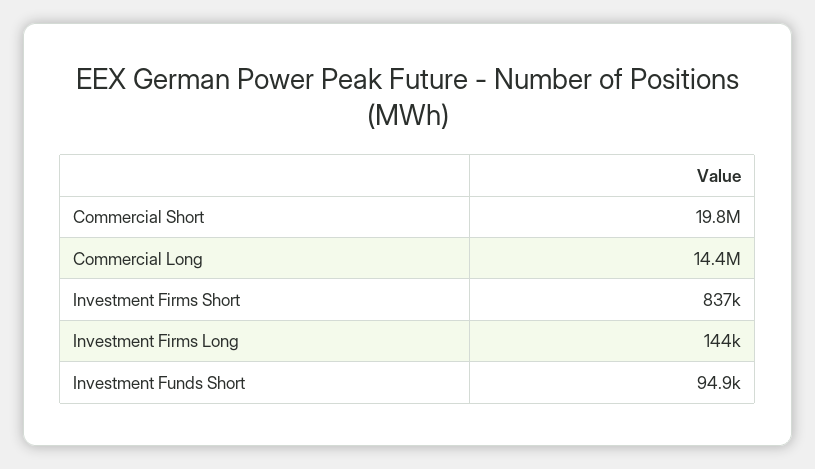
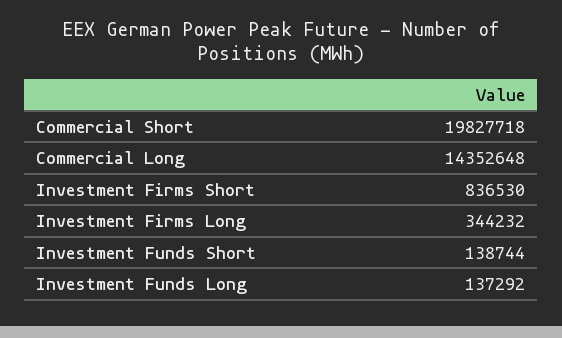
Investment Firms Long: 144000 -> 344232
Investment Funds Short: 94900 -> 138744
Investment Funds Long: none -> 137292

